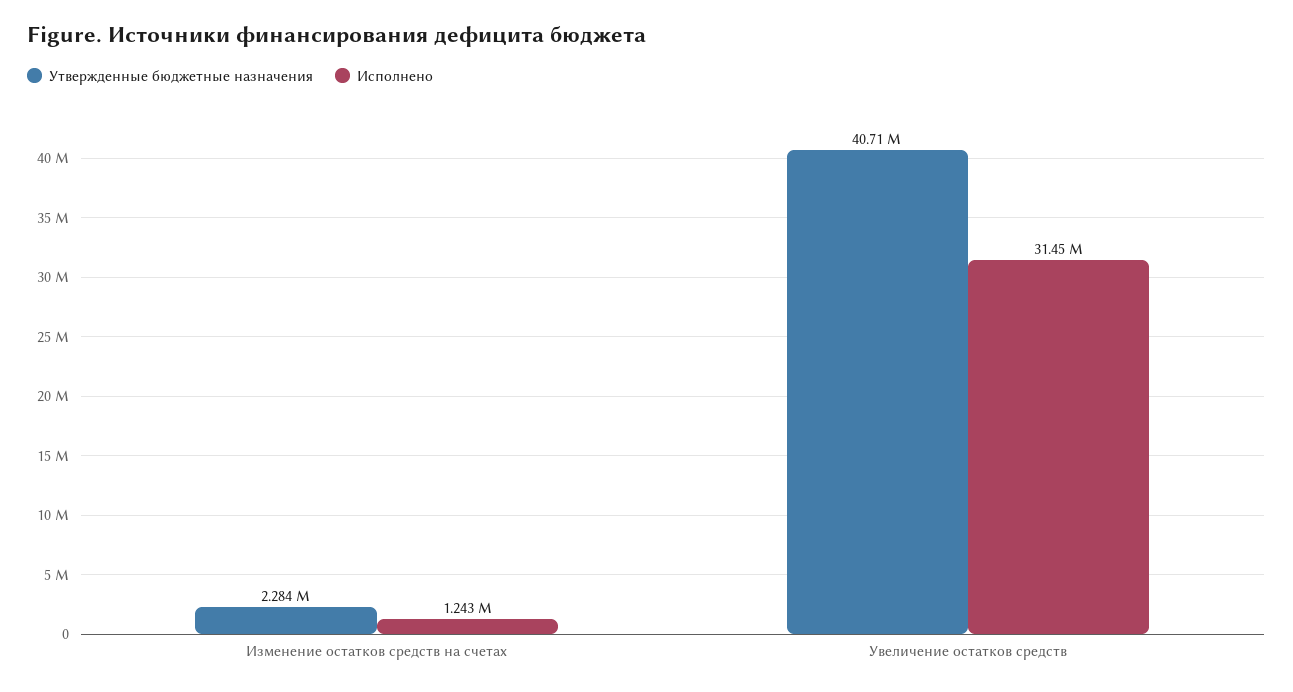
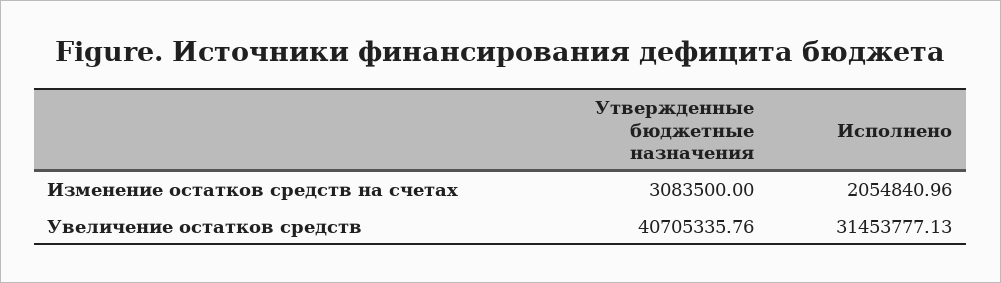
Утвержденные бюджетные назначения, Изменение остатков средств на счетах: 2284000 -> 3083500
Исполнено, Изменение остатков средств на счетах: 1243000 -> 2054840.96

